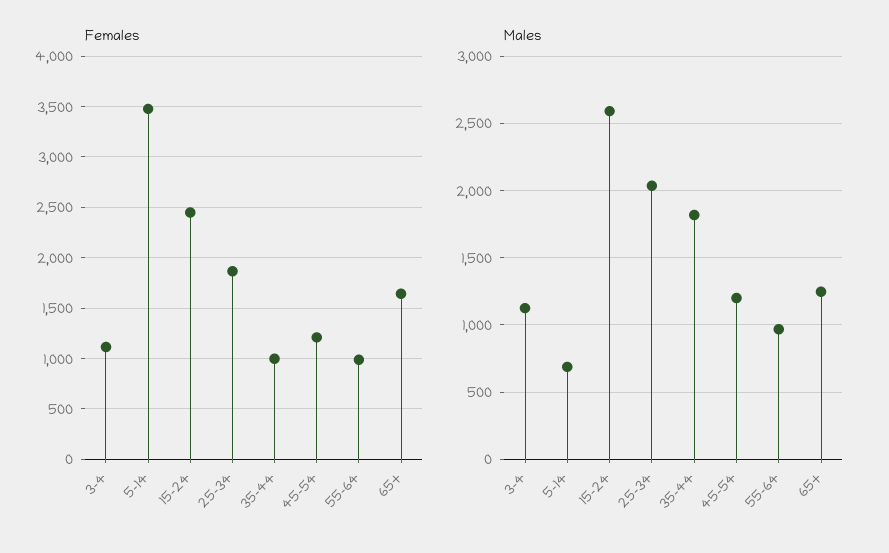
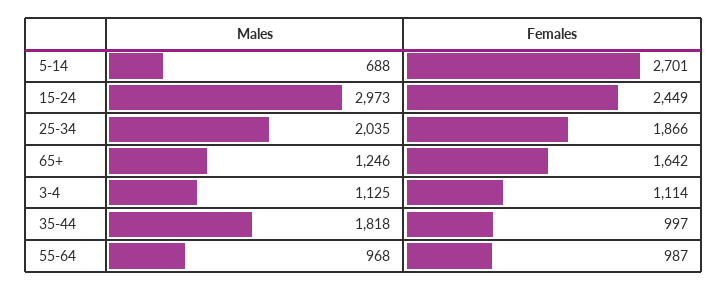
Females, 5-14: 3500 -> 2701
Females, 45-54: 1200 -> none
Males, 15-24: 2600 -> 2973
Males, 45-54: 1200 -> none

